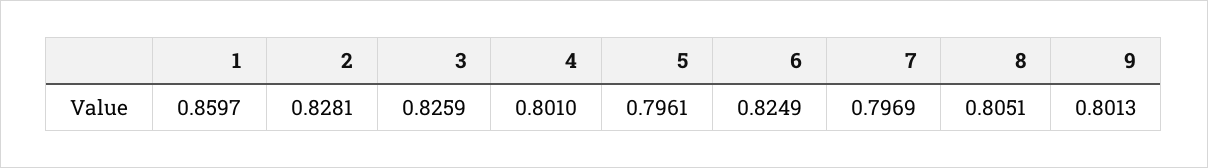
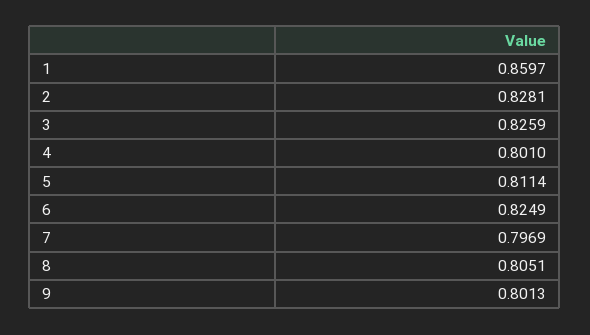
5: 0.7961 -> 0.8114

